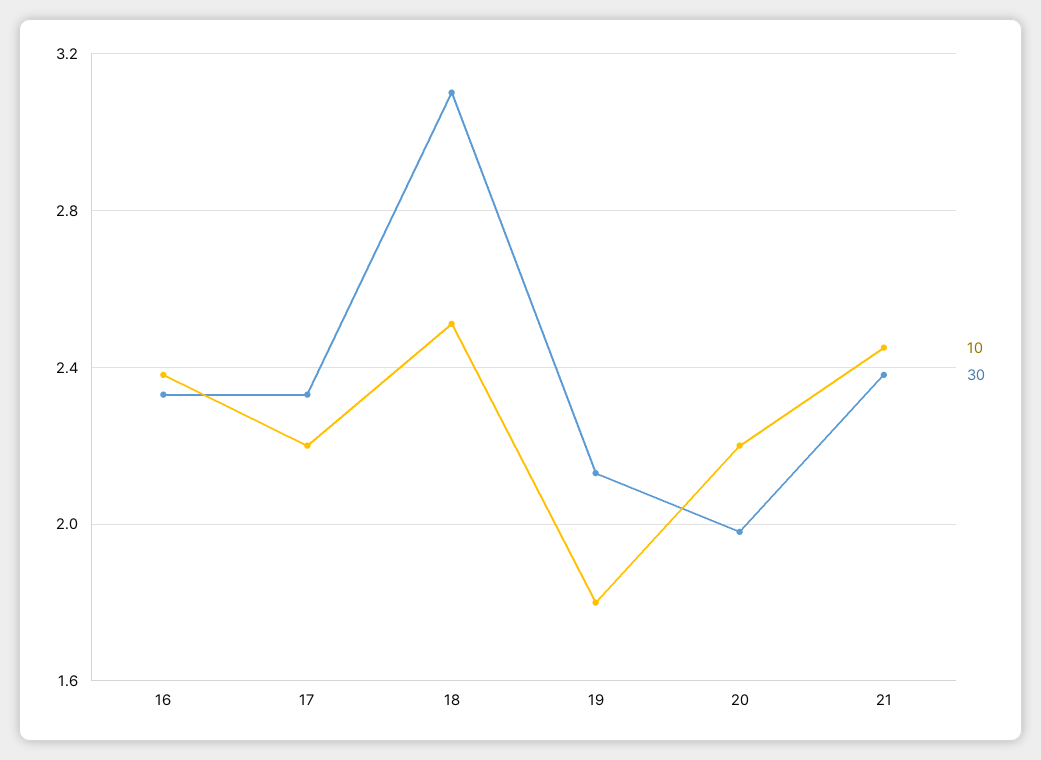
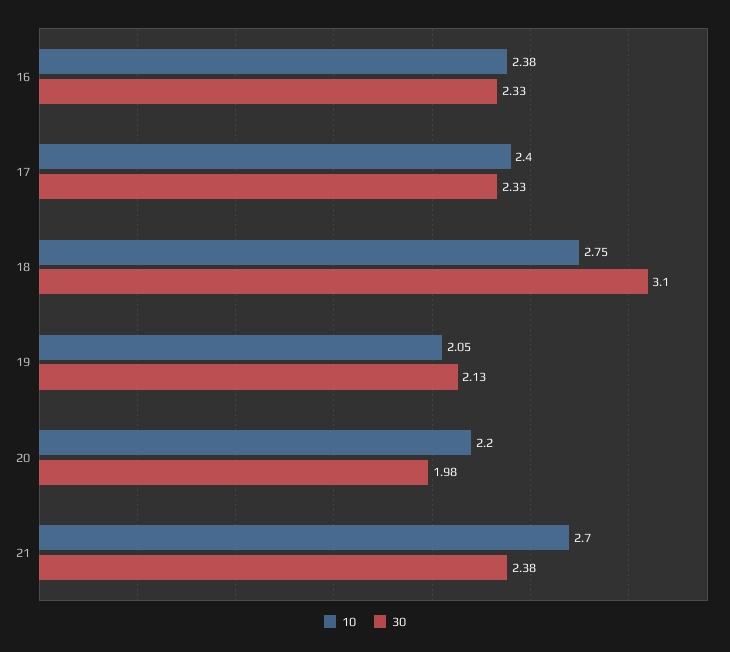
10, 17: 2.2 -> 2.4
10, 18: 2.5 -> 2.75
10, 19: 1.8 -> 2.05
10, 21: 2.45 -> 2.7

